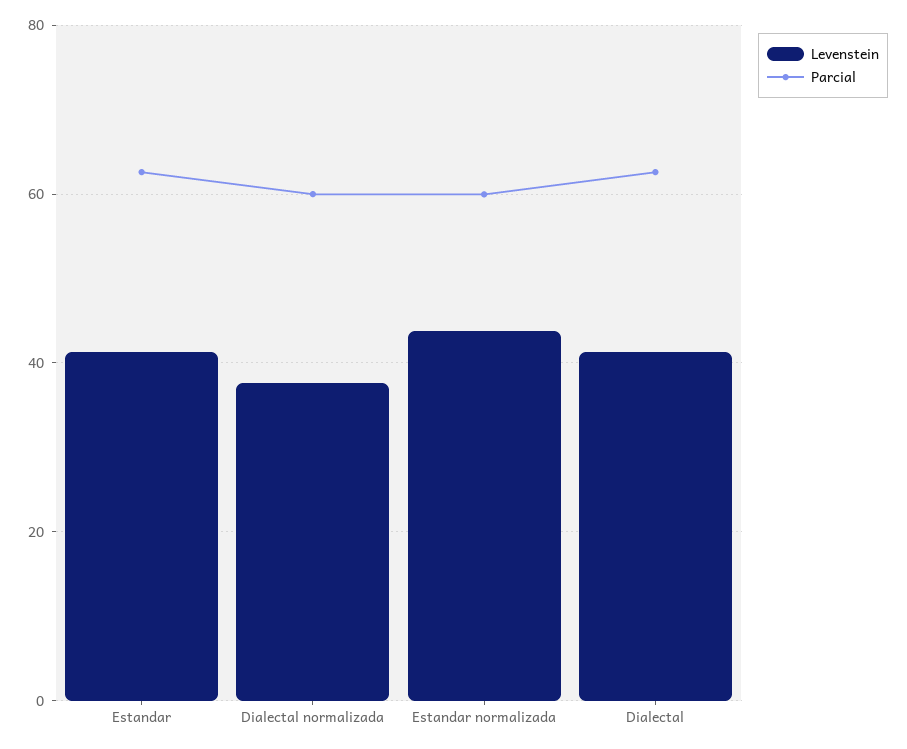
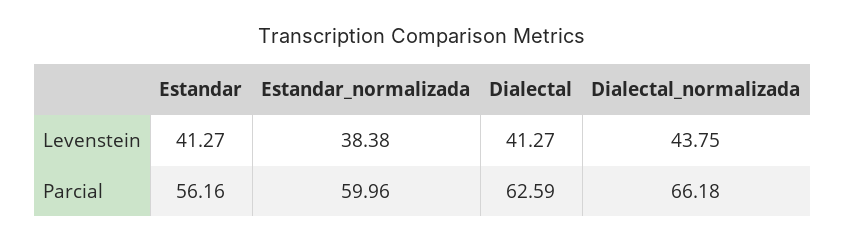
Parcial, Estandar: 62 -> 56.16
Levenstein, Dialectal normalizada: 38 -> 43.75
Parcial, Dialectal normalizada: 60 -> 66.18
Levenstein, Estandar normalizada: 44 -> 38.38

